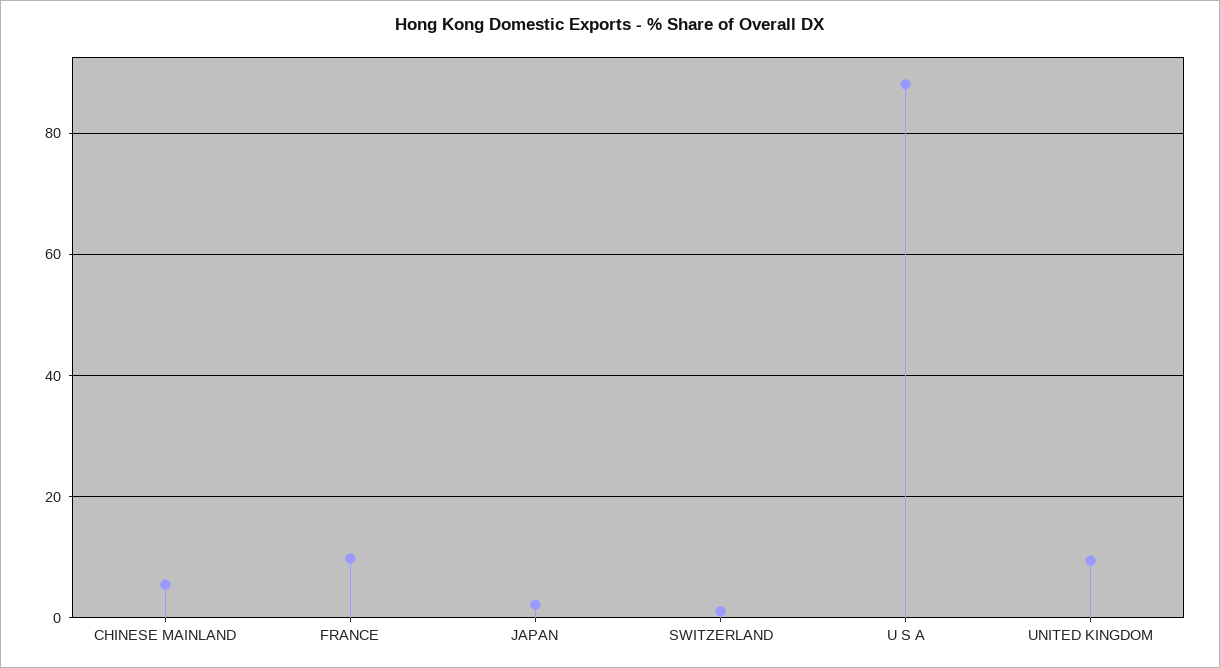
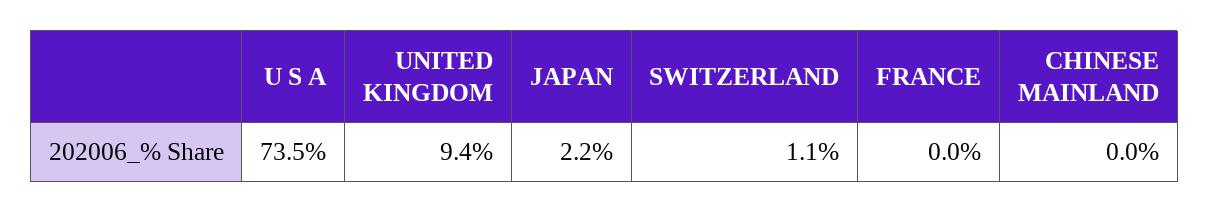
CHINESE MAINLAND: 6 -> 0
FRANCE: 10 -> 0
U S A: 88 -> 73.5

